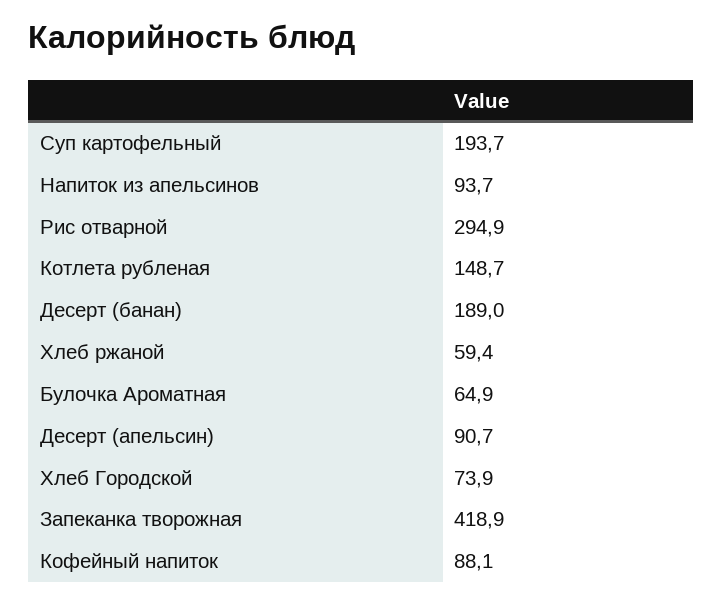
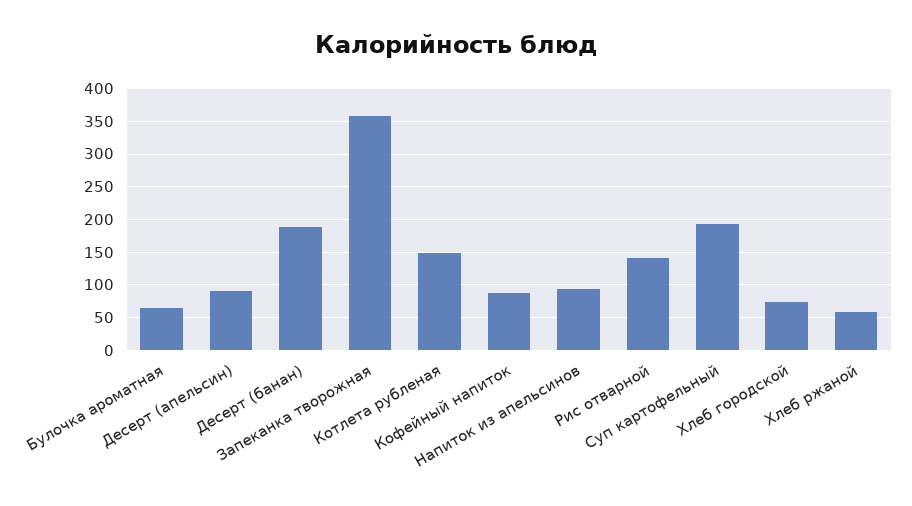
Рис отварной: 294.9 -> 140
Запеканка творожная: 418.9 -> 360

